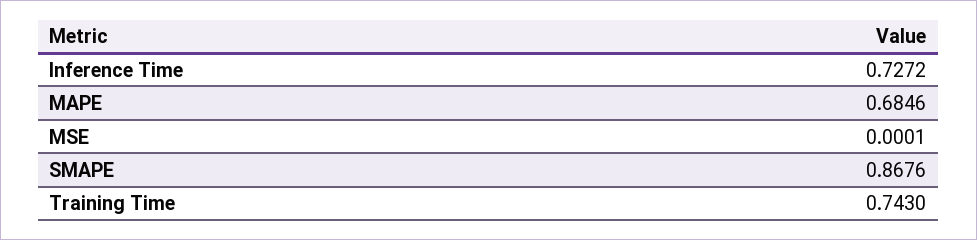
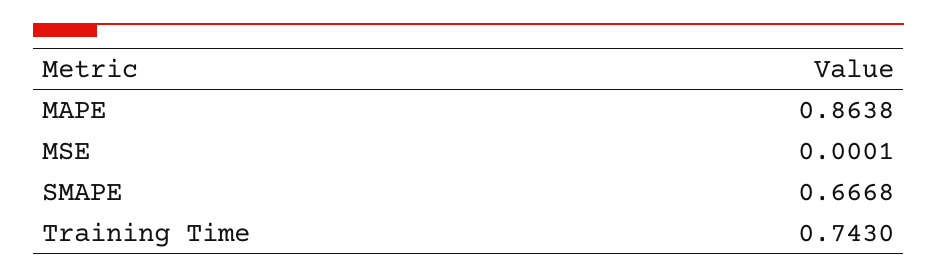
Inference Time: 0.7272 -> none
MAPE: 0.6846 -> 0.8638
SMAPE: 0.8676 -> 0.6668

